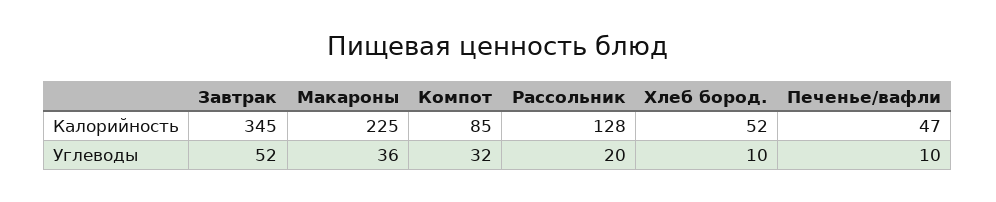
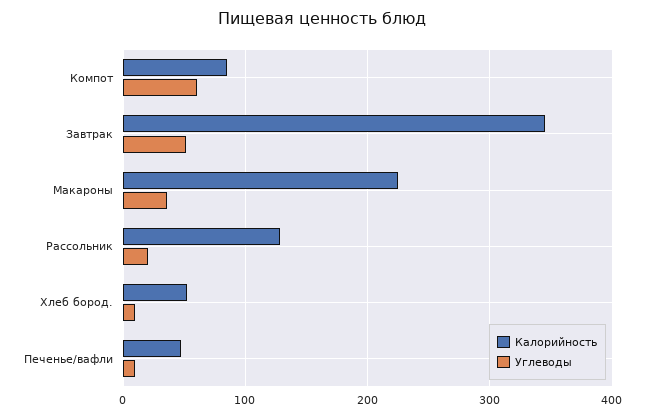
Углеводы, Компот: 32 -> 60

